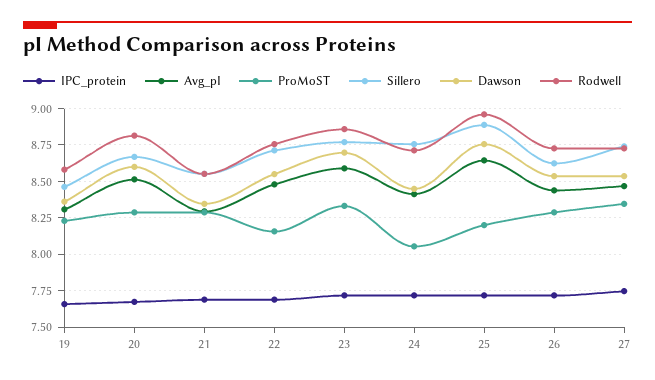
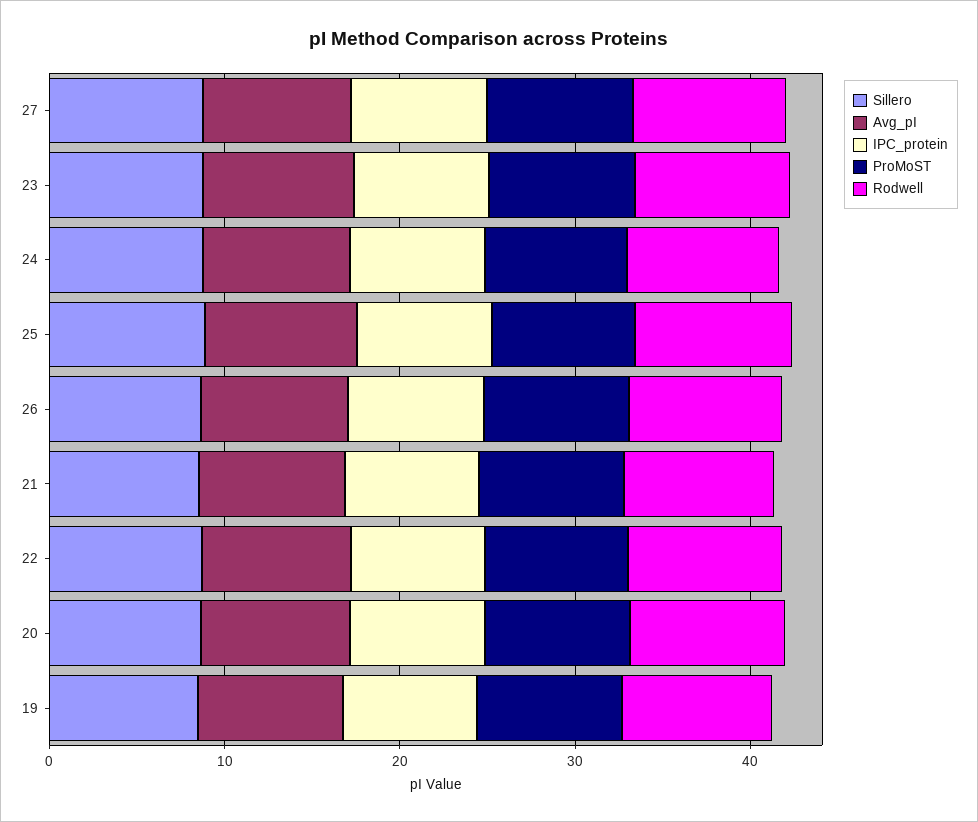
Dawson, 19: 8.35 -> none
Dawson, 20: 8.6 -> none
Dawson, 21: 8.35 -> none
Dawson, 22: 8.55 -> none
Dawson, 23: 8.7 -> none
Dawson, 24: 8.45 -> none
Dawson, 25: 8.75 -> none
Dawson, 26: 8.55 -> none
Dawson, 27: 8.55 -> none

